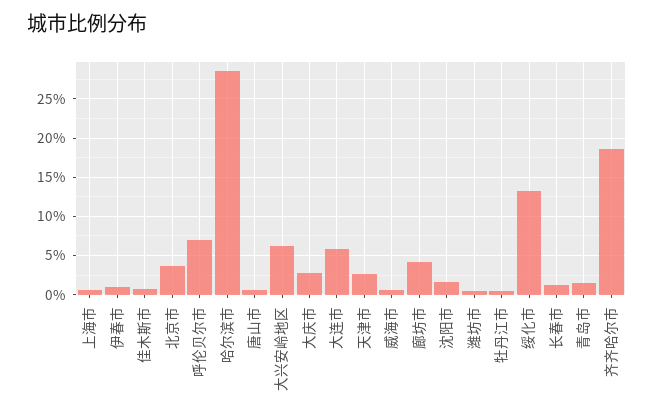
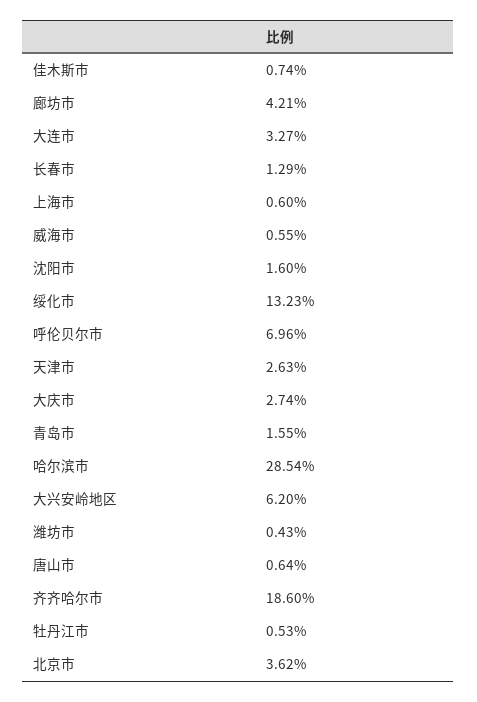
伊春市: 1 -> none
大连市: 6 -> 3.27

